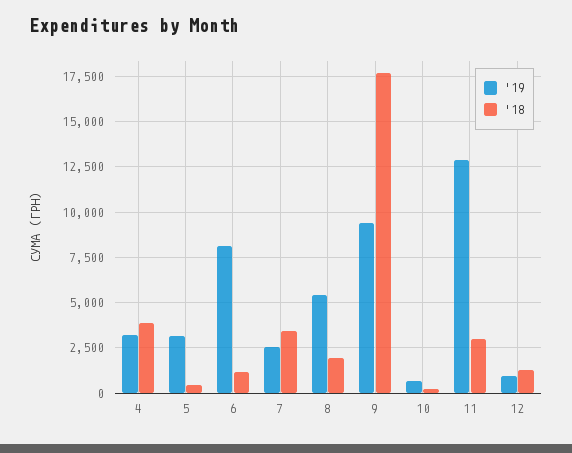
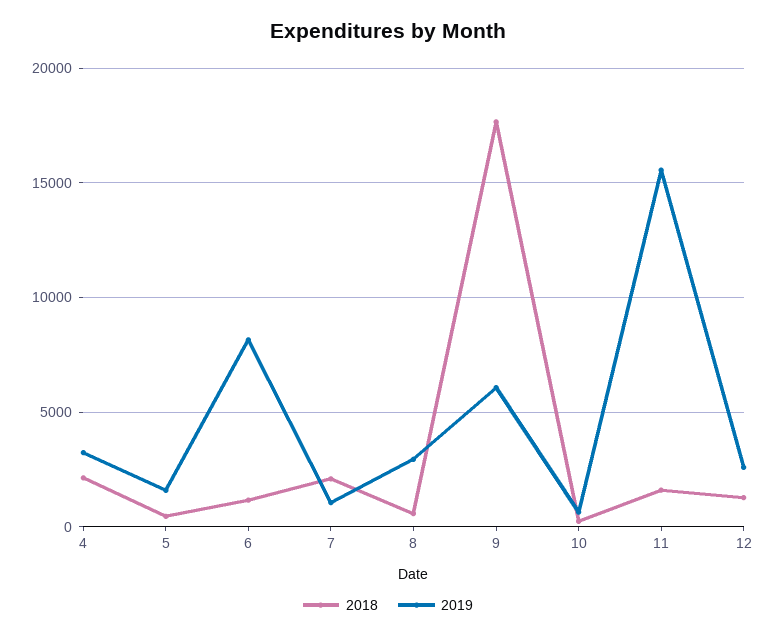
'18, 4: 4000 -> 2000
'19, 5: 3000 -> 1500
'19, 7: 2500 -> 1000
'18, 7: 3500 -> 2000
'19, 8: 5500 -> 3000
'18, 8: 2000 -> 500
'19, 9: 9500 -> 6000
'19, 11: 13000 -> 15500
'18, 11: 3000 -> 1500
'19, 12: 1000 -> 2500

